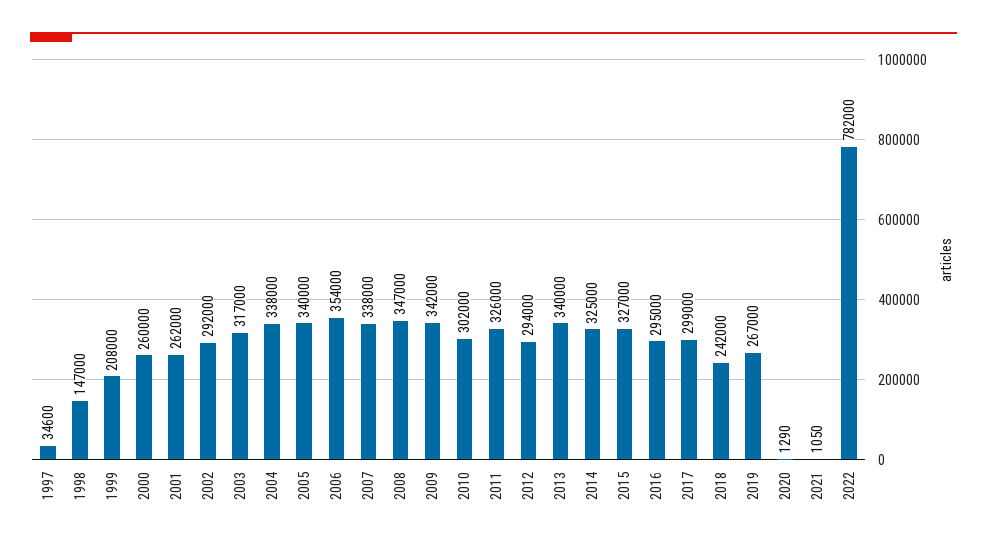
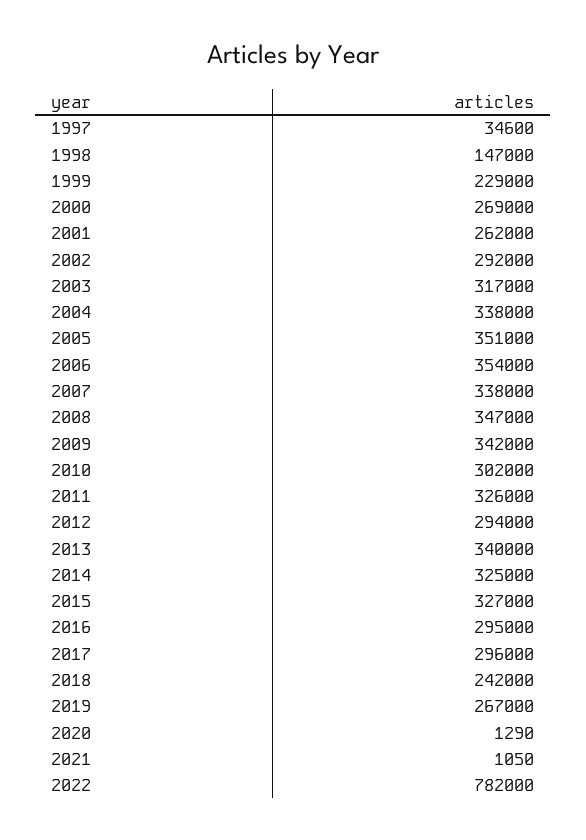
1999: 208000 -> 229000
2000: 260000 -> 269000
2005: 340000 -> 351000
2017: 299000 -> 296000

